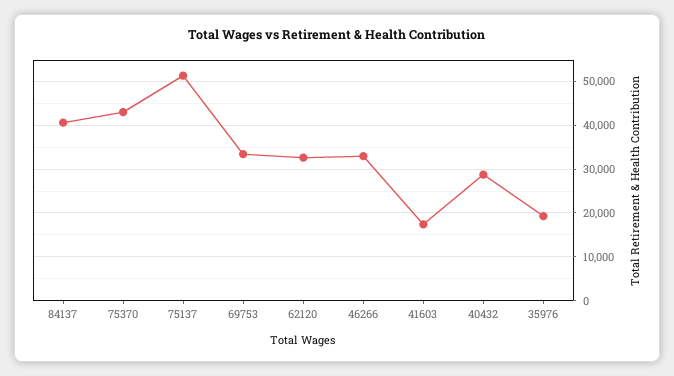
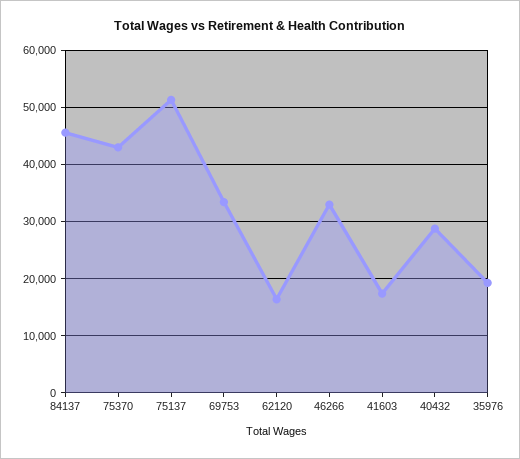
84137: 40000 -> 46000
62120: 32000 -> 16000

